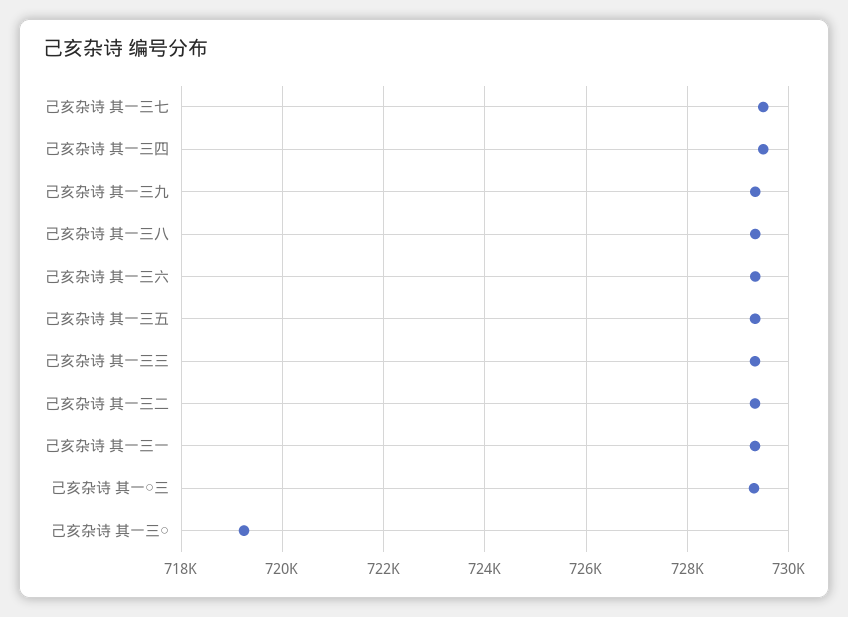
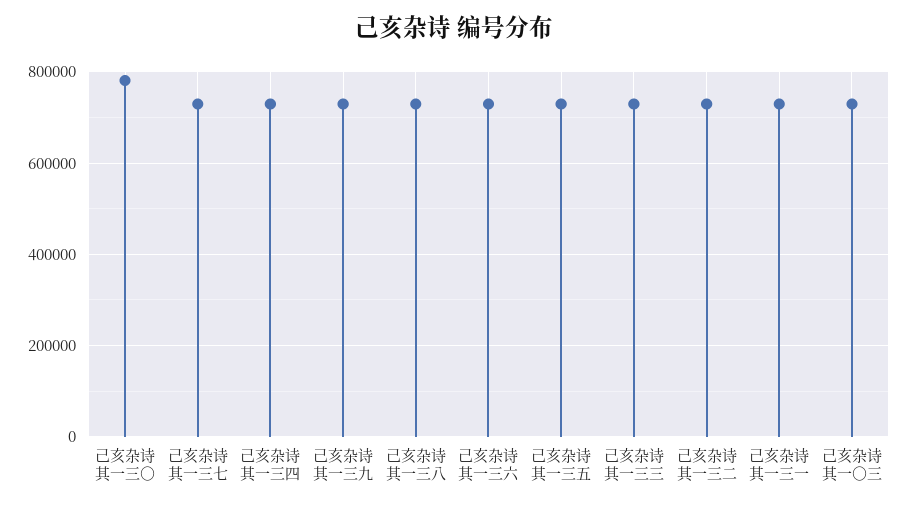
己亥杂诗 其一三○: 719200 -> 780000

